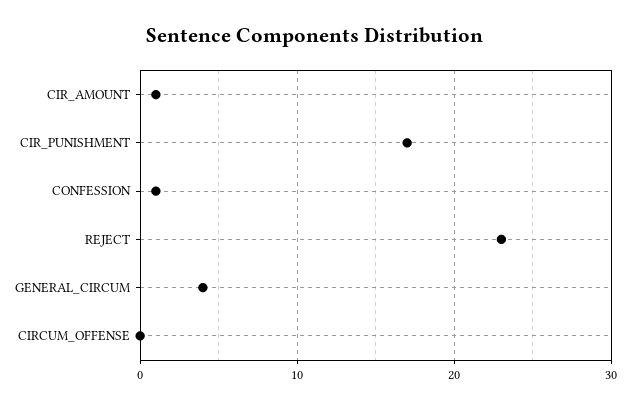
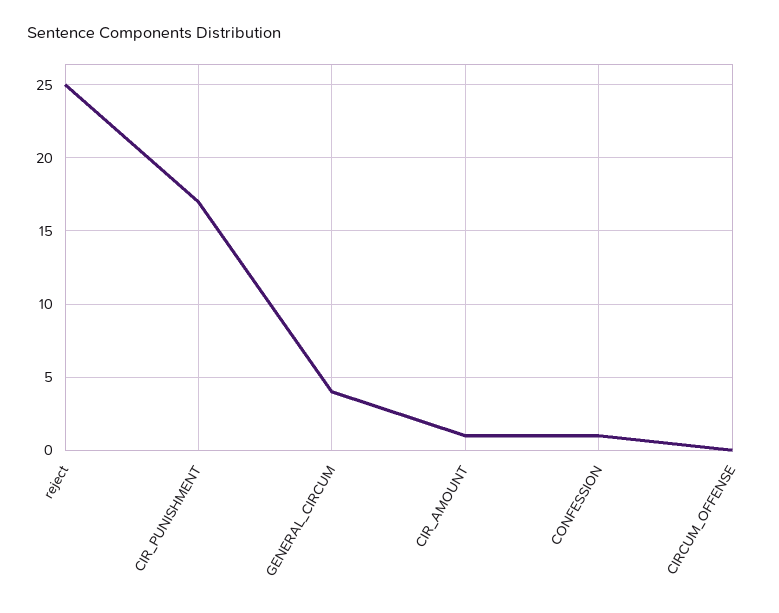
REJECT: 23 -> 25

